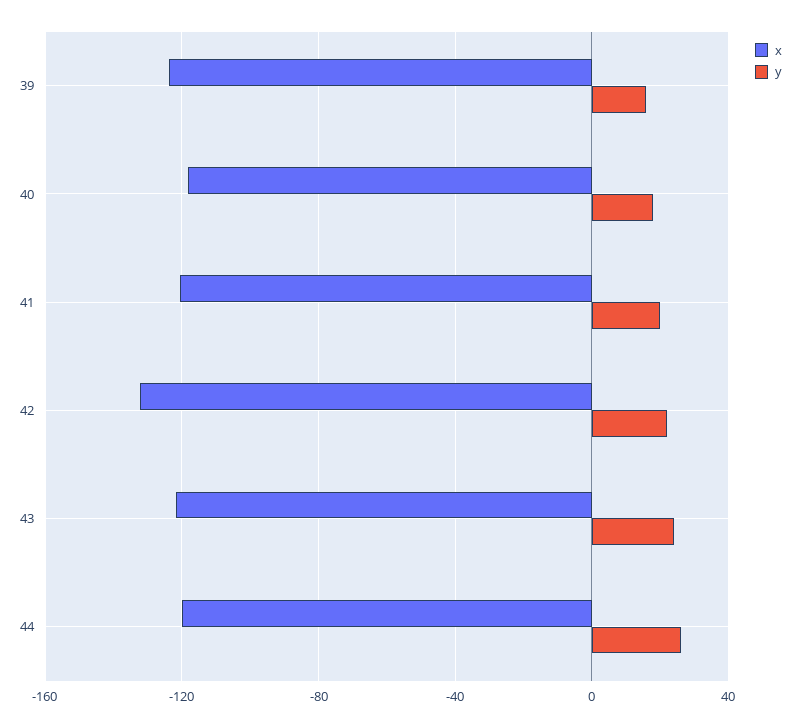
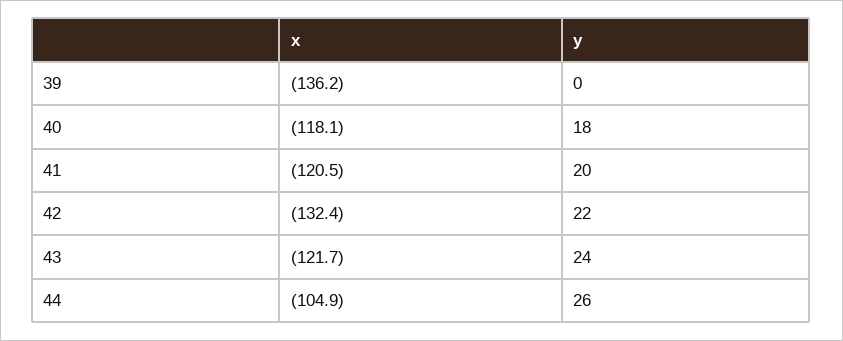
x, 39: -125 -> -136.2
y, 39: 15 -> 0
x, 44: -120 -> -104.9

